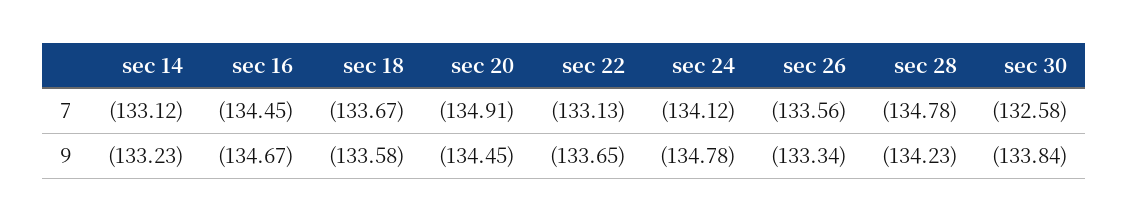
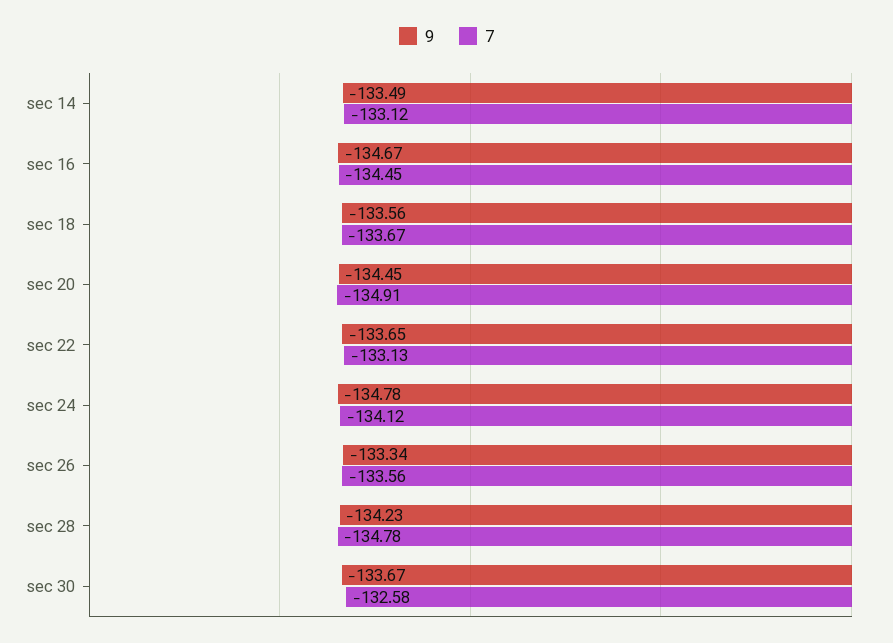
9, sec 14: -133.23 -> -133.49
9, sec 18: -133.58 -> -133.56
9, sec 30: -133.84 -> -133.67

